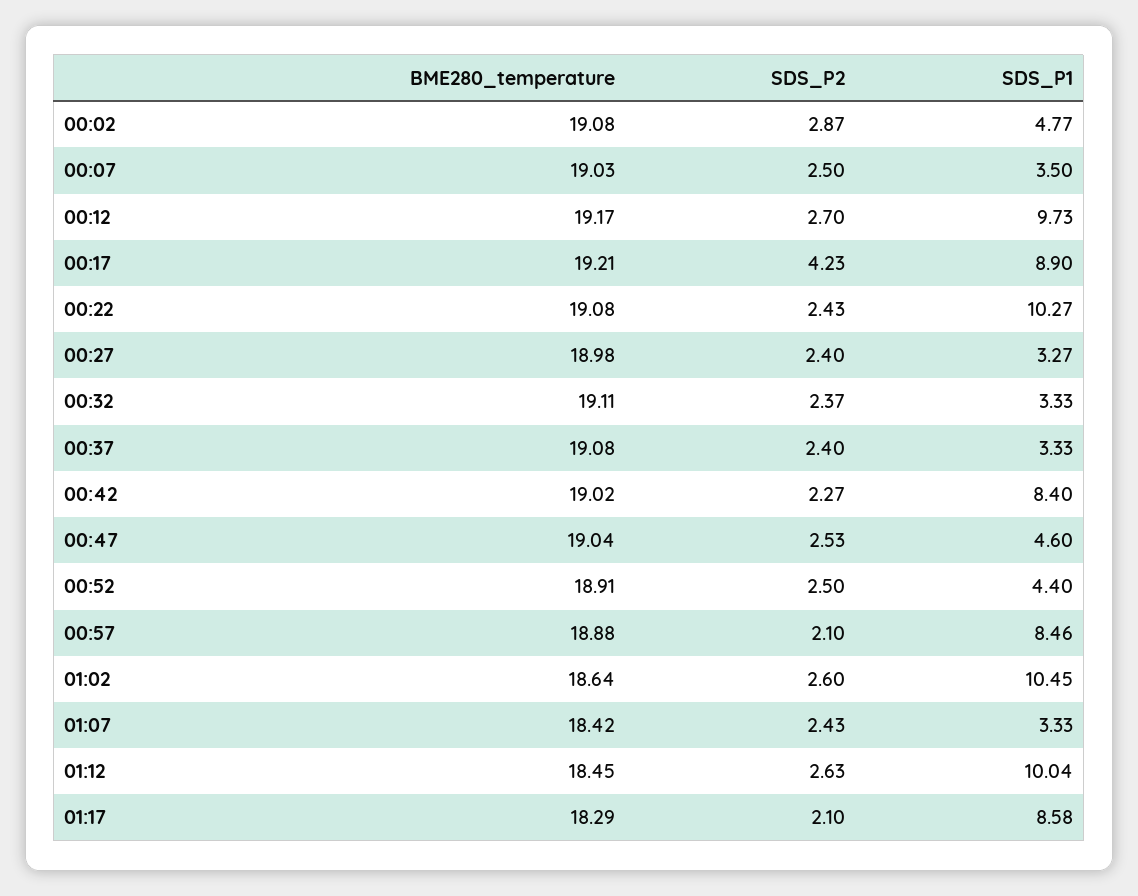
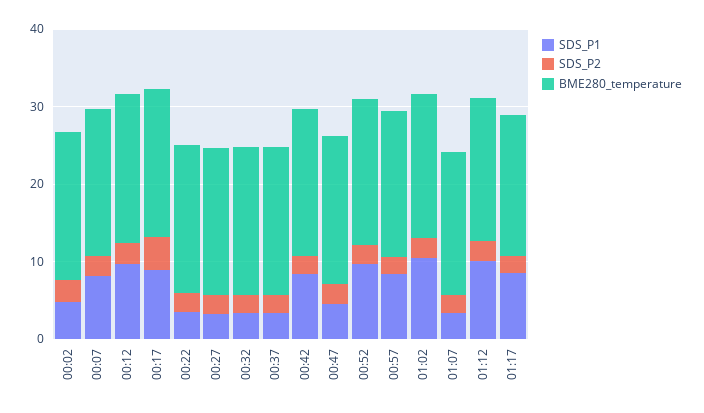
SDS_P1, 00:07: 3.5 -> 8
SDS_P1, 00:22: 10.27 -> 4
SDS_P1, 00:52: 4.4 -> 10

